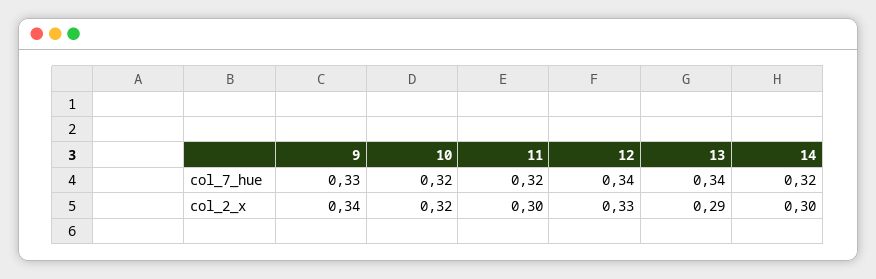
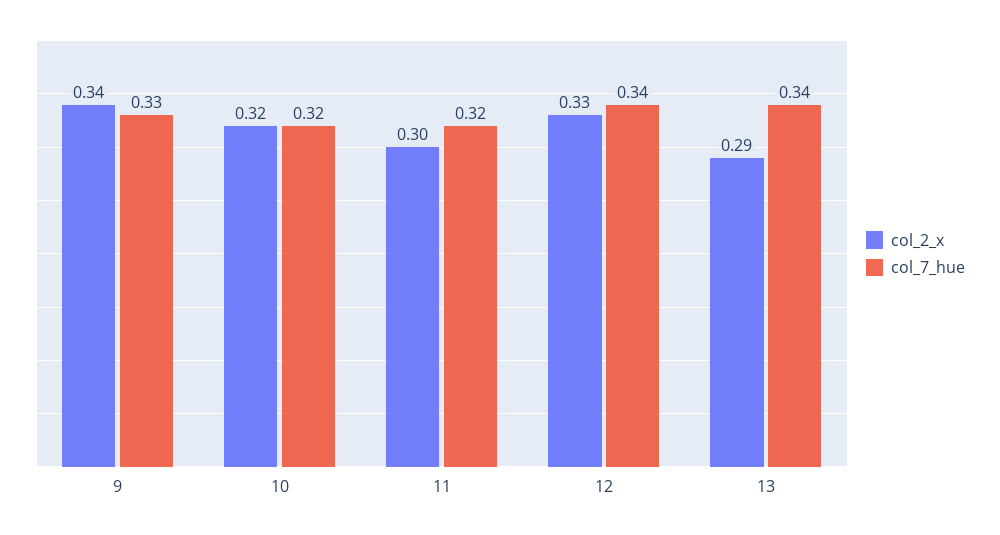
col_7_hue, 14: 0.32 -> none
col_2_x, 14: 0.3 -> none

